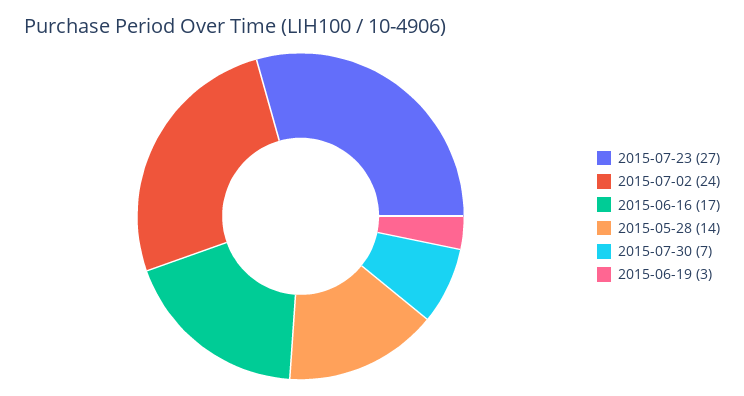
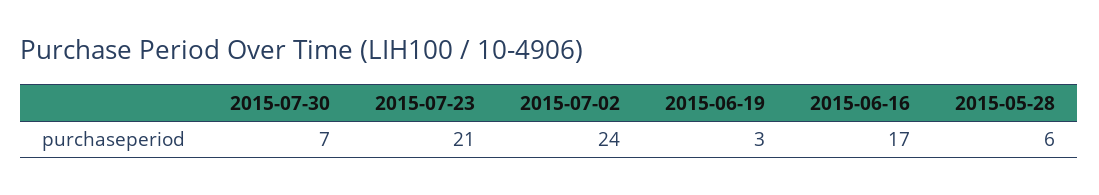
2015-07-23: 27 -> 21
2015-05-28: 14 -> 6

